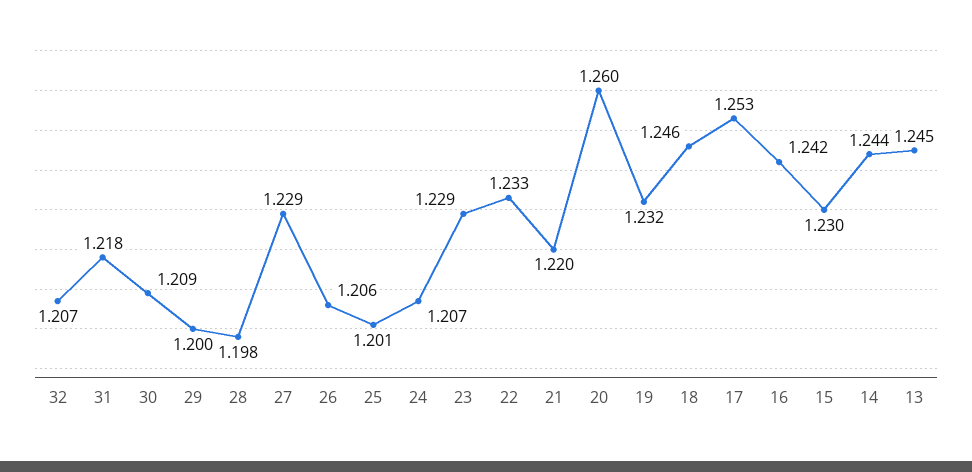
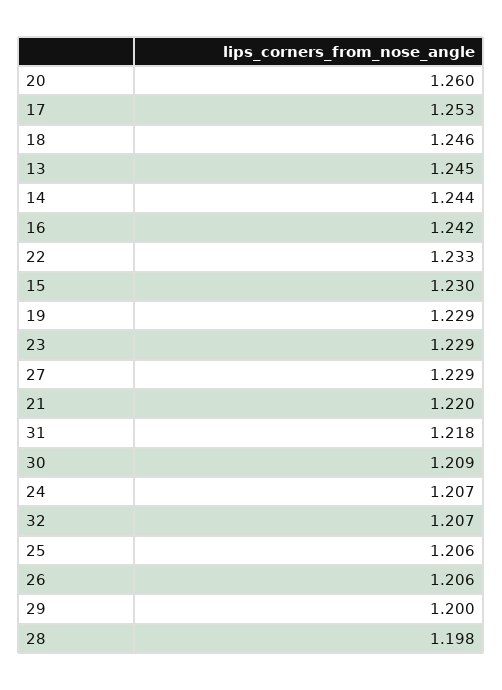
25: 1.201 -> 1.206
19: 1.232 -> 1.229

